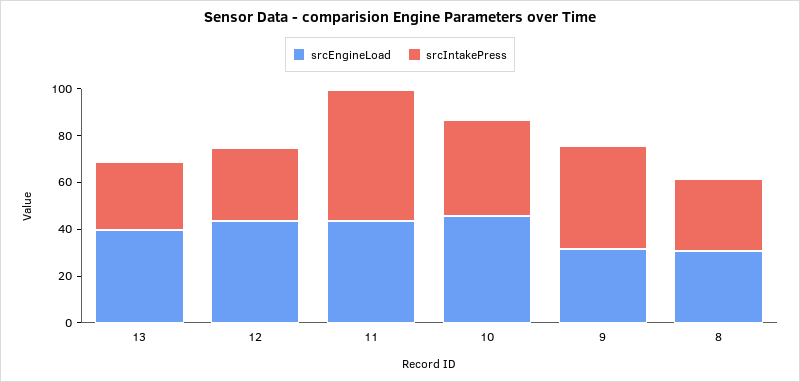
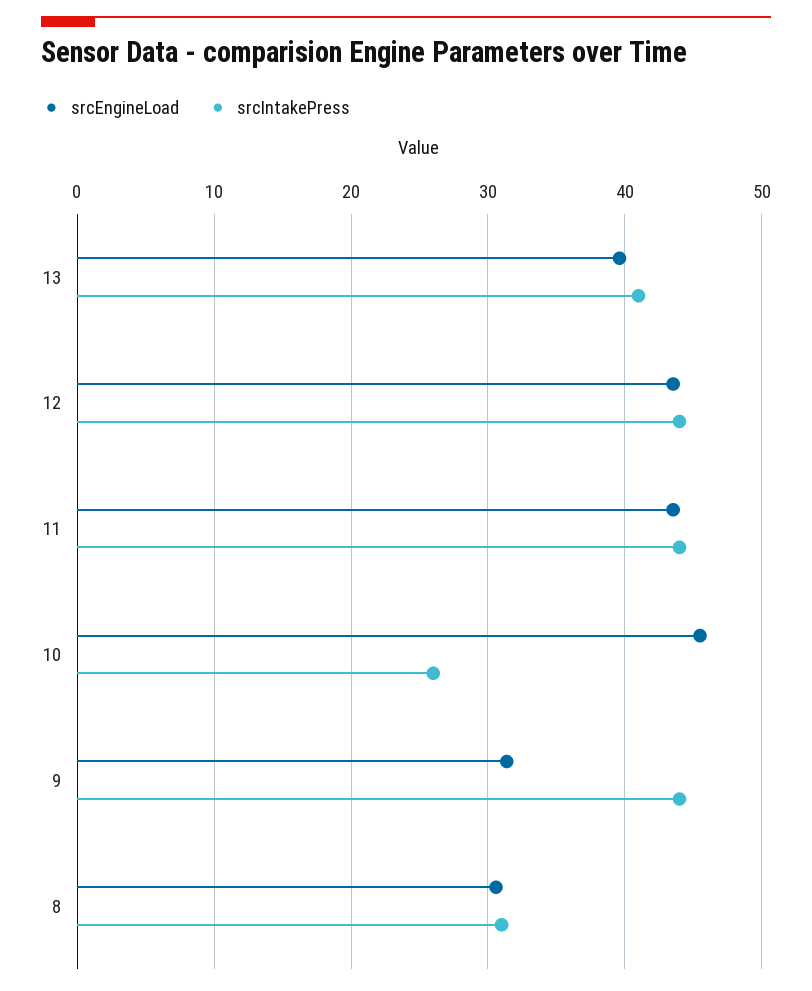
srcIntakePress, 13: 30 -> 41
srcIntakePress, 12: 30 -> 44
srcIntakePress, 11: 55 -> 44
srcIntakePress, 10: 40 -> 26

